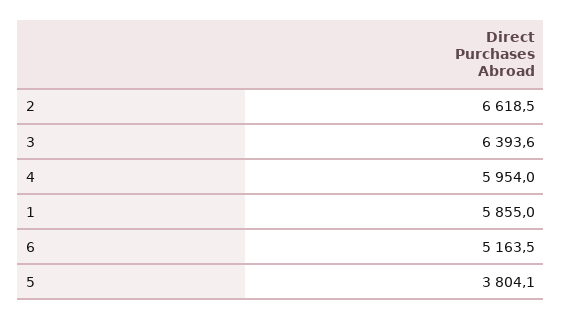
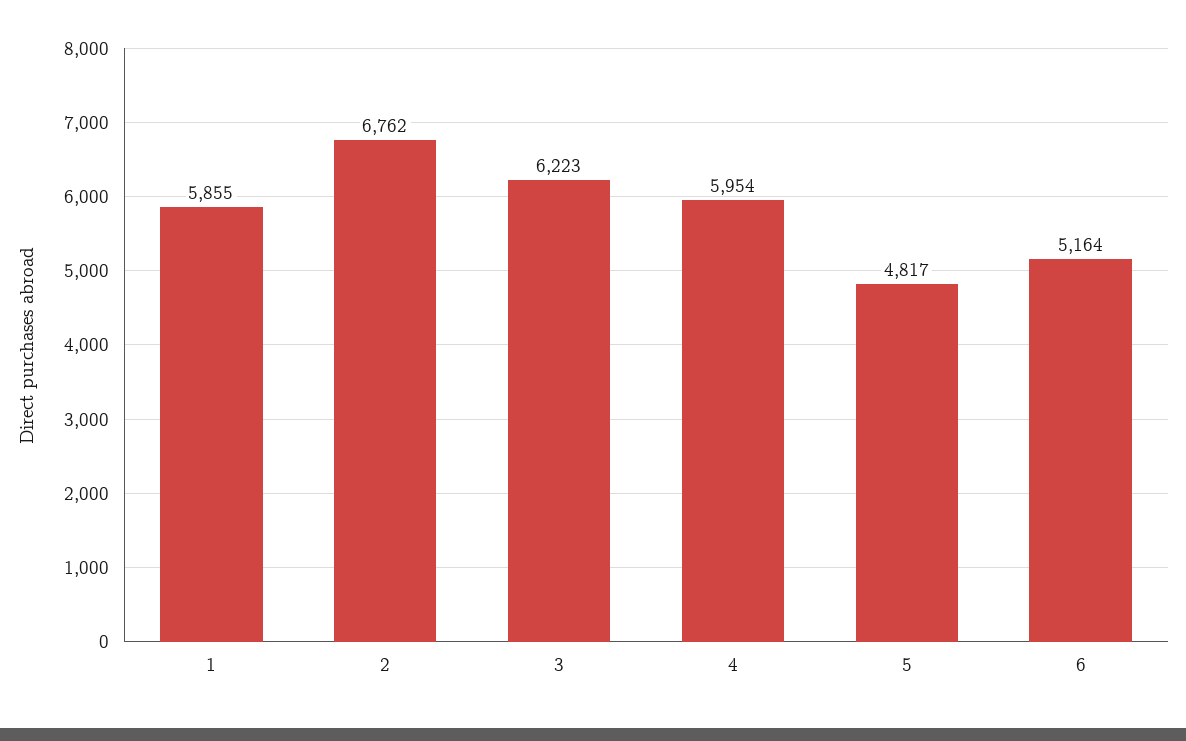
2: 6618.5 -> 6762
3: 6393.6 -> 6223
5: 3804.1 -> 4817

